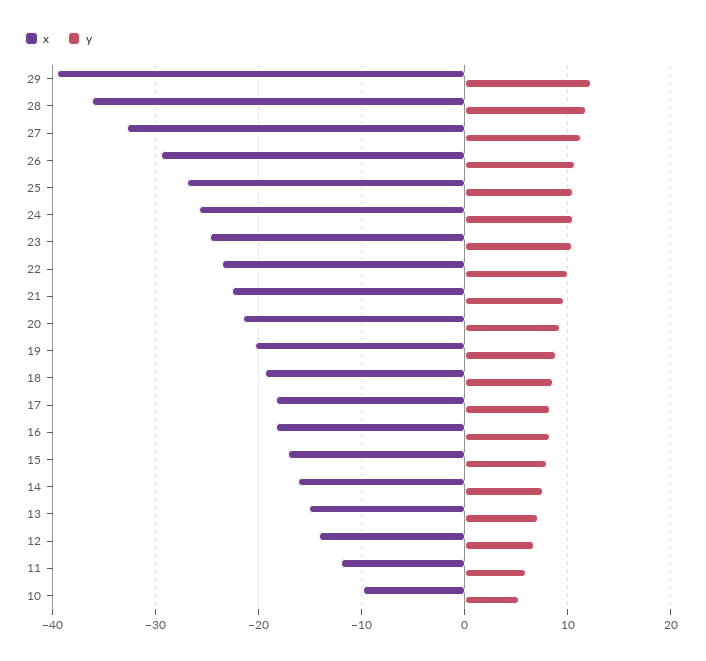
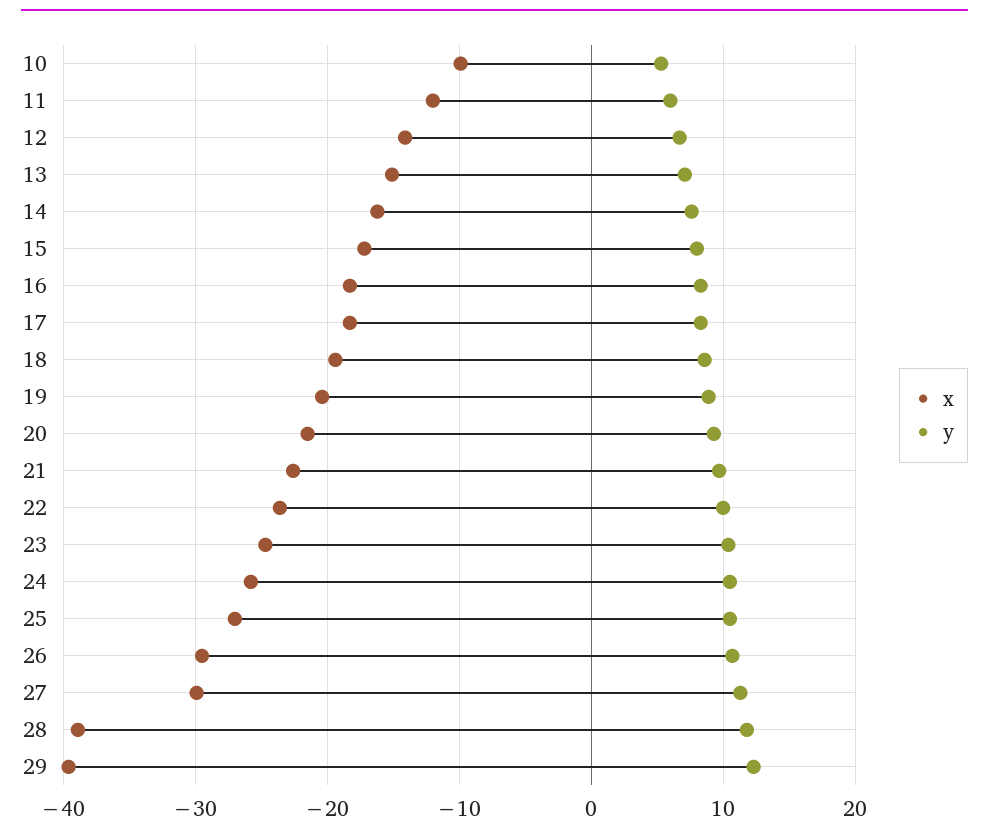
x, 28: -36 -> -39
x, 27: -33 -> -30

